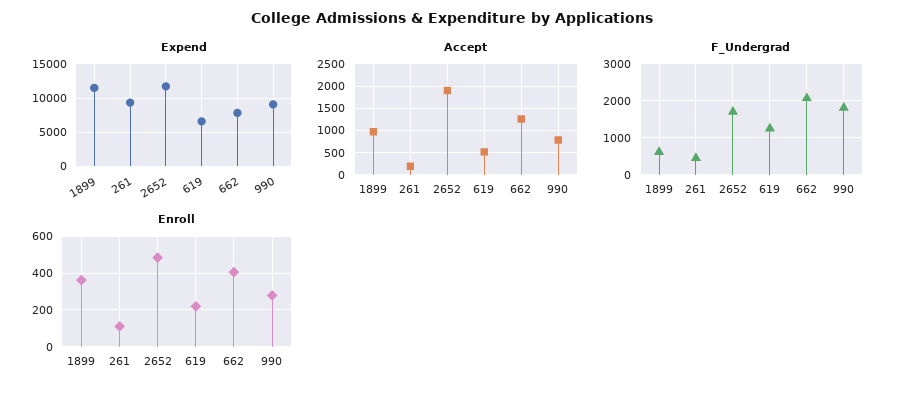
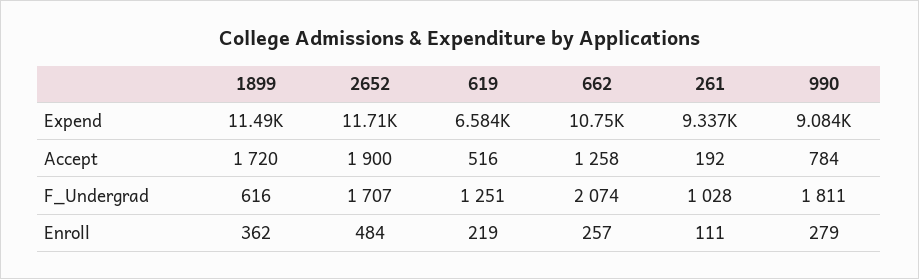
Expend, 662: 8000 -> 10750
Accept, 1899: 1000 -> 1720
F_Undergrad, 261: 400 -> 1028
Enroll, 662: 400 -> 257

